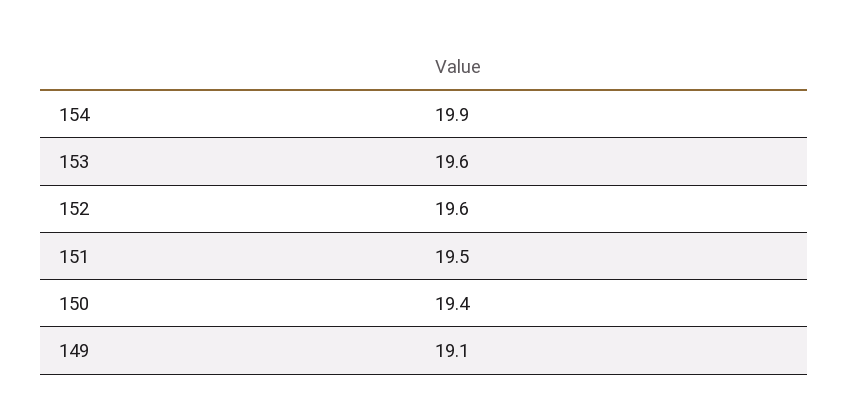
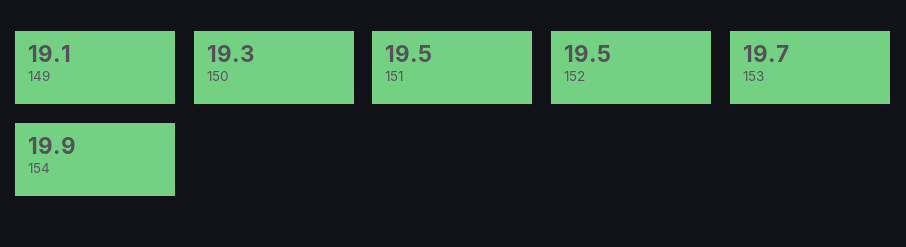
153: 19.6 -> 19.7
152: 19.6 -> 19.5
150: 19.4 -> 19.3

